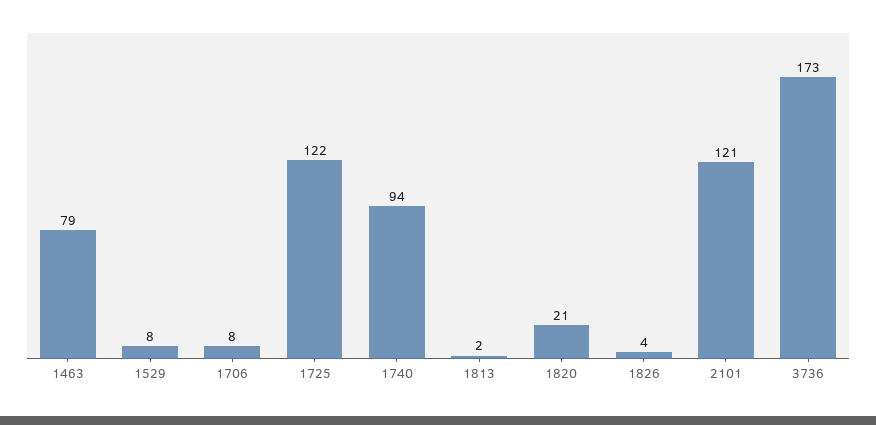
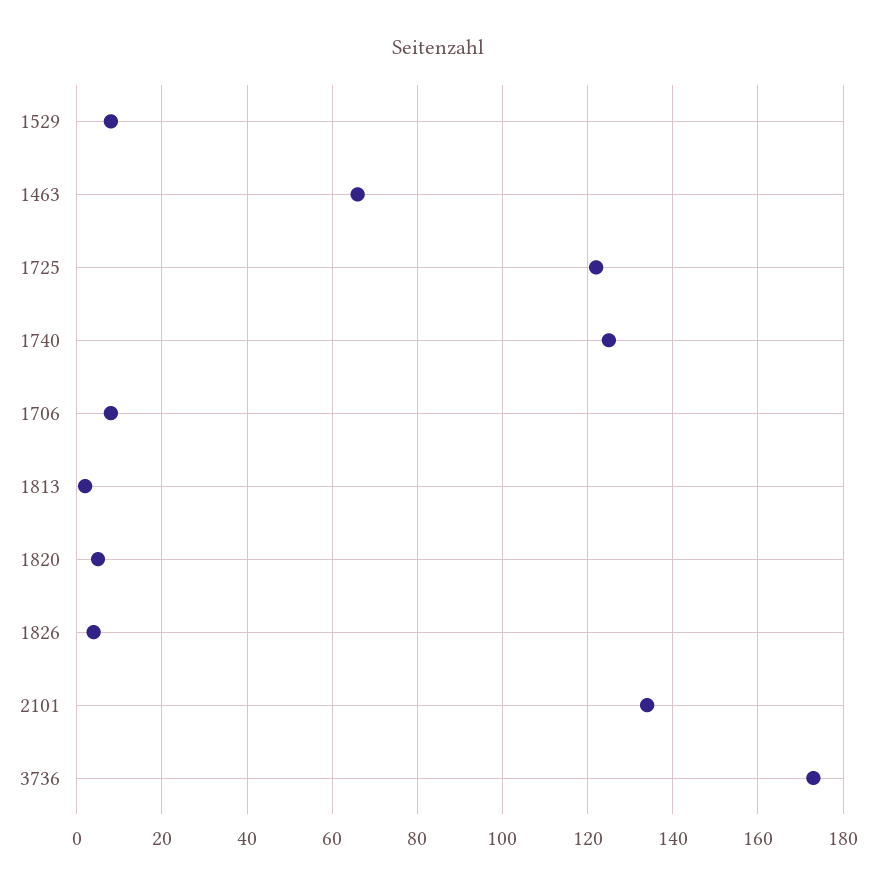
1463: 79 -> 65
1740: 94 -> 125
1820: 21 -> 5
2101: 121 -> 135

